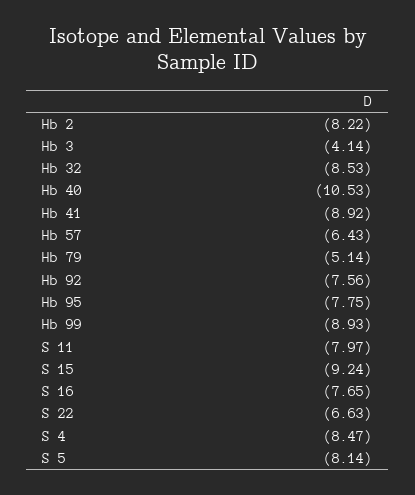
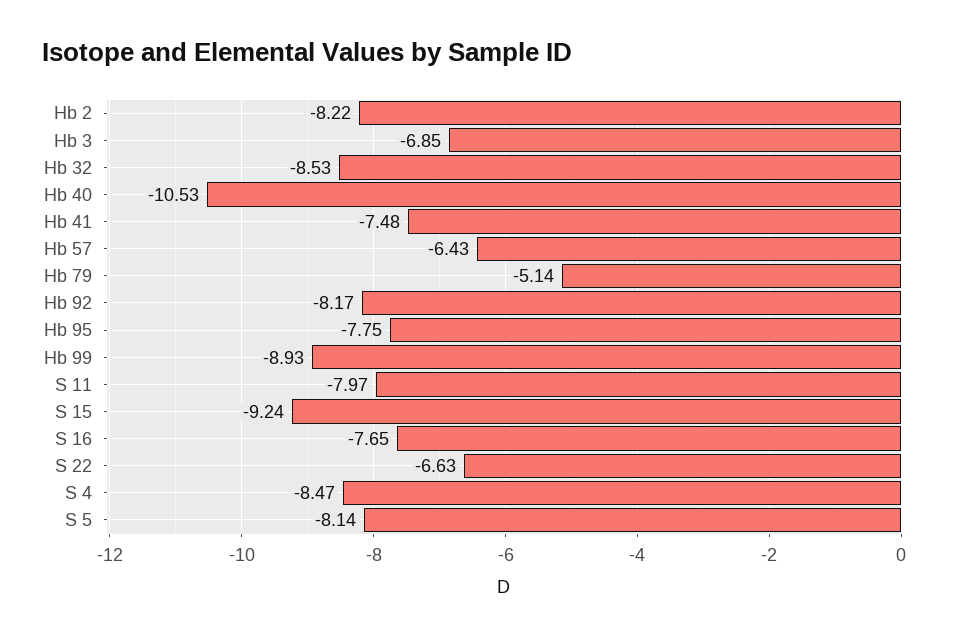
Hb 3: -4.14 -> -6.85
Hb 41: -8.92 -> -7.48
Hb 92: -7.56 -> -8.17

